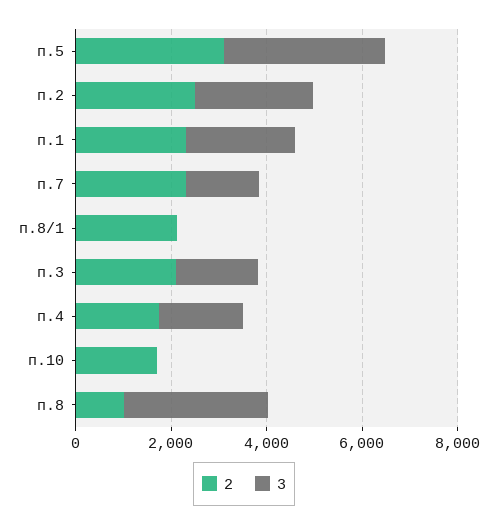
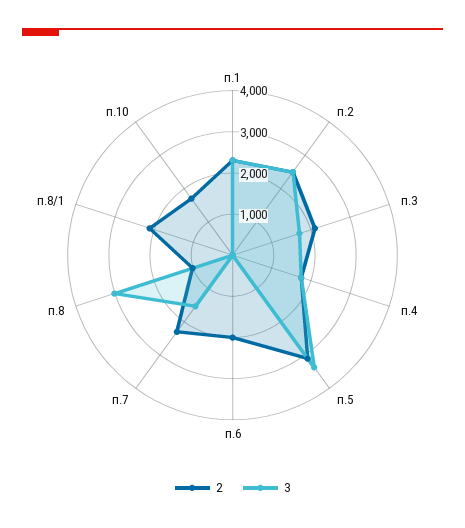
2, п.6: none -> 2000
3, п.6: none -> 0

